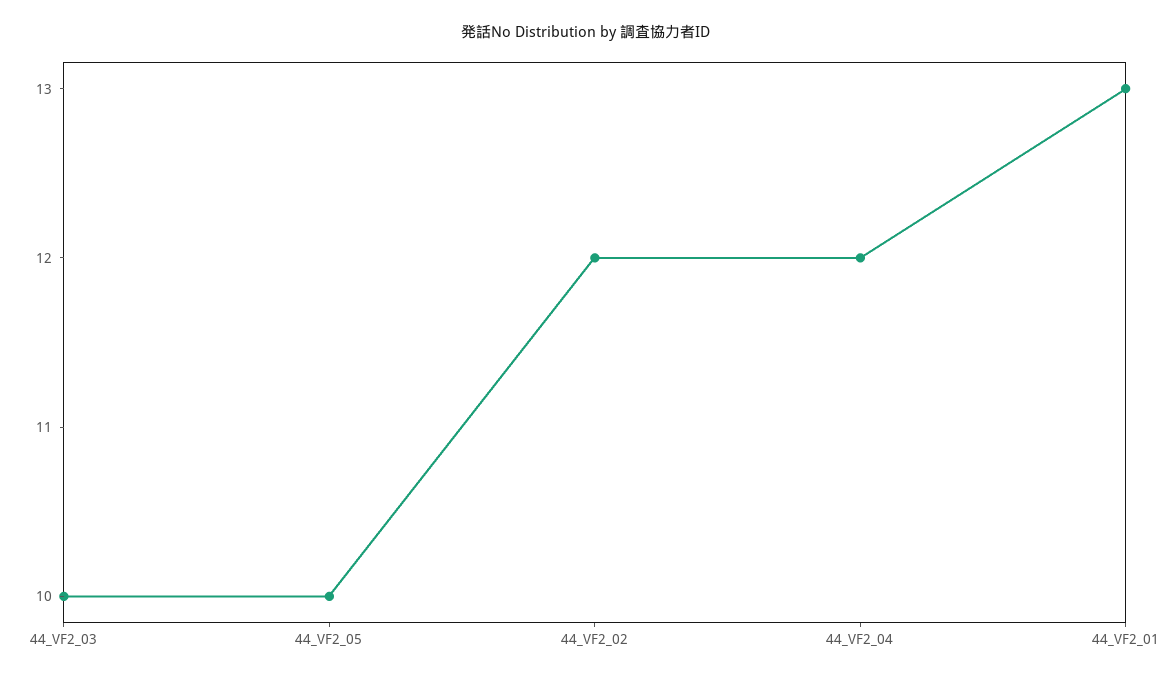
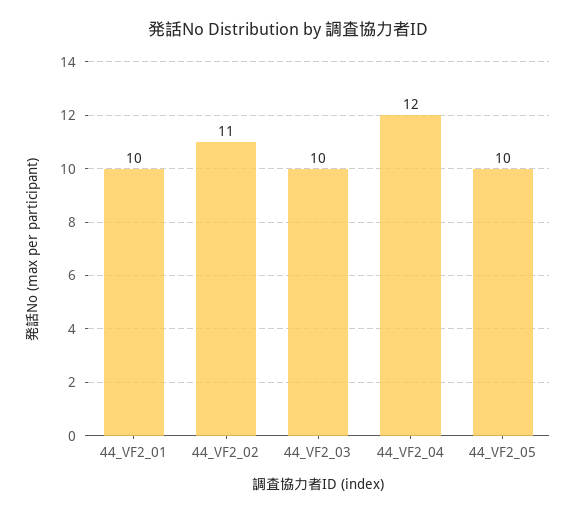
44_VF2_02: 12 -> 11
44_VF2_01: 13 -> 10

